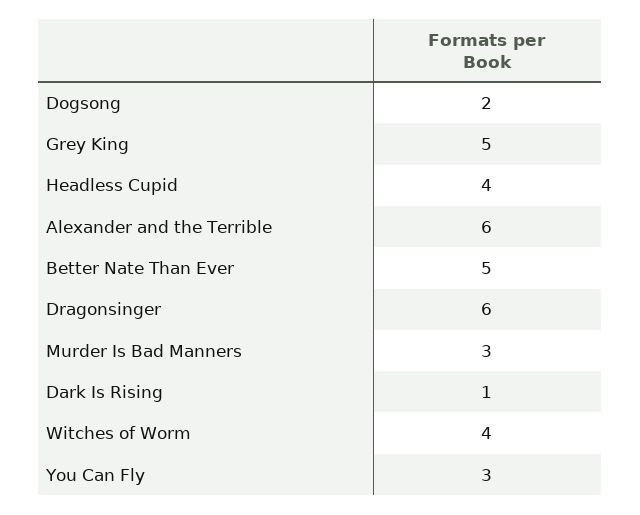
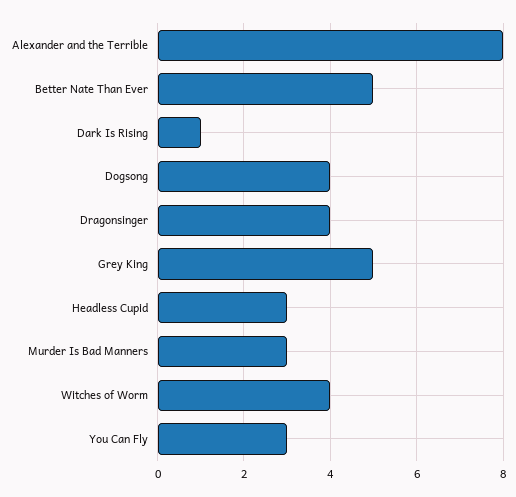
Dogsong: 2 -> 4
Headless Cupid: 4 -> 3
Alexander and the Terrible: 6 -> 8
Dragonsinger: 6 -> 4

